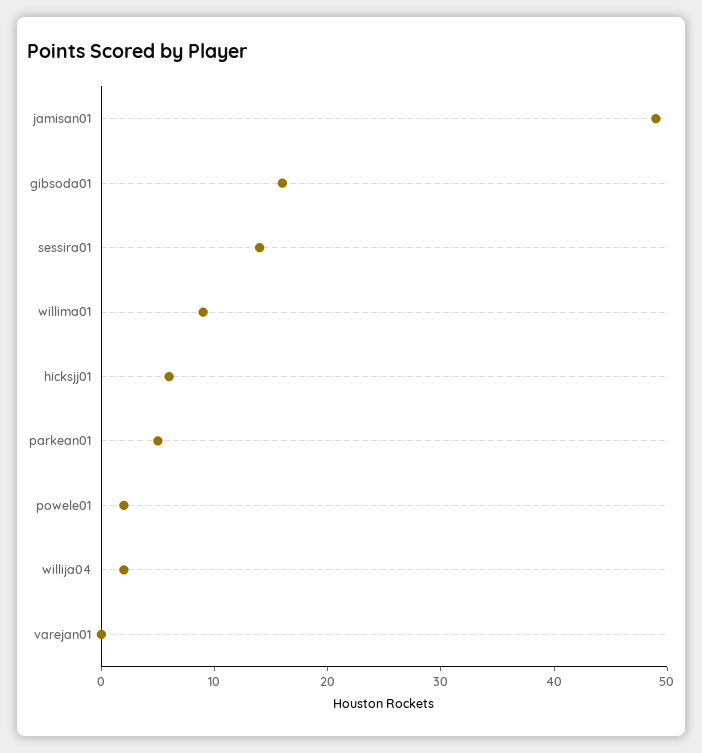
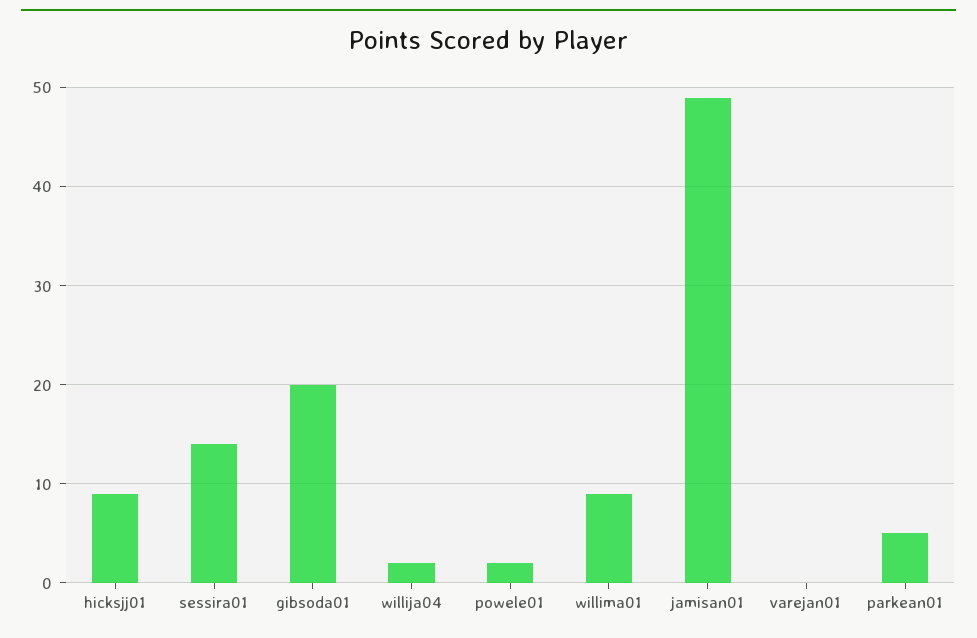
gibsoda01: 16 -> 20
hicksjj01: 6 -> 9

